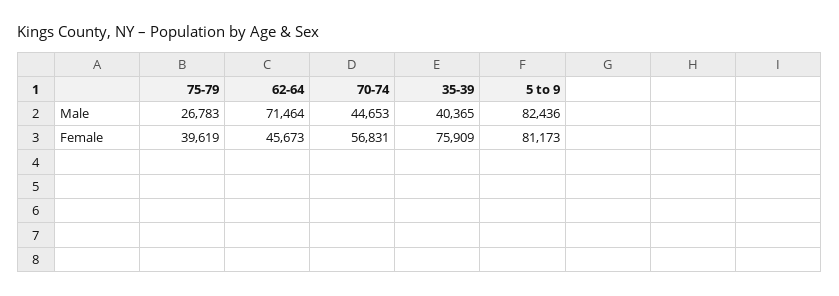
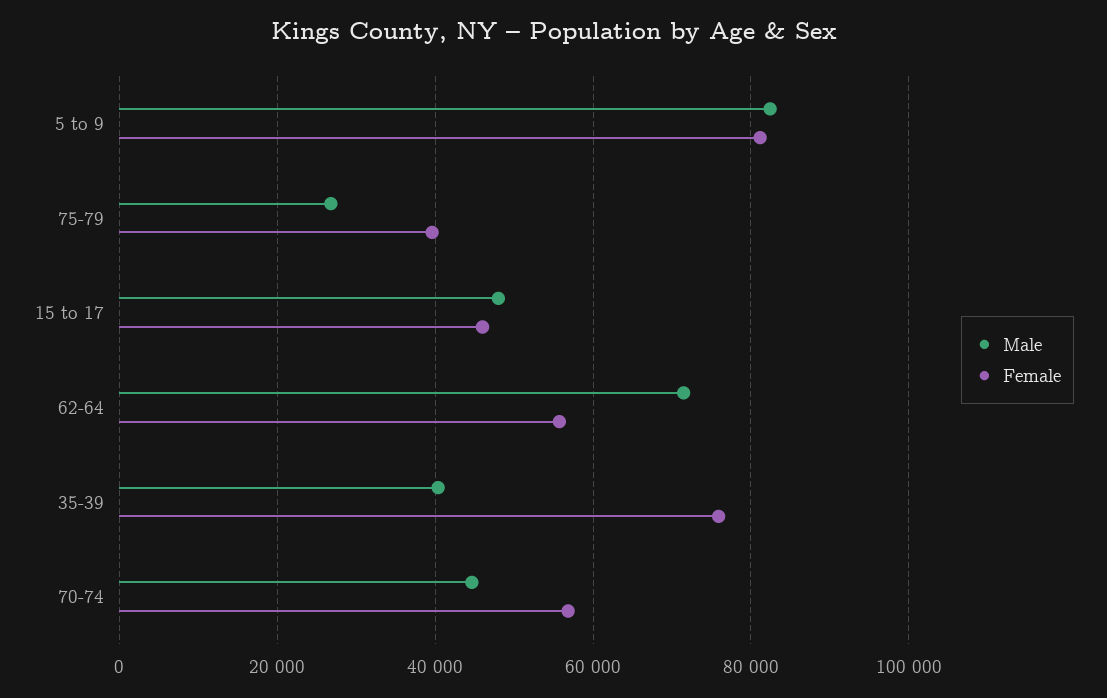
Female, 62-64: 45673 -> 56000
Male, 15 to 17: none -> 48000
Female, 15 to 17: none -> 46000

